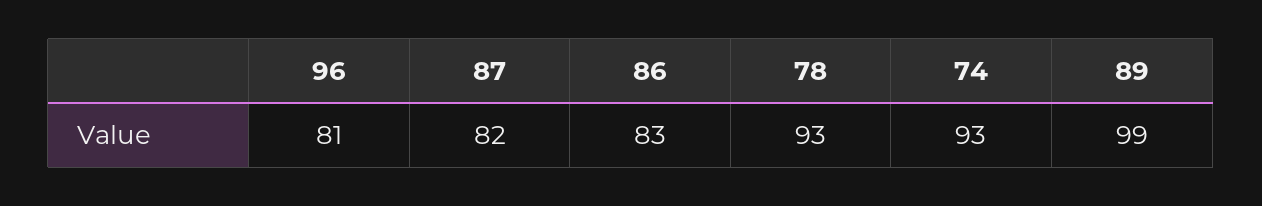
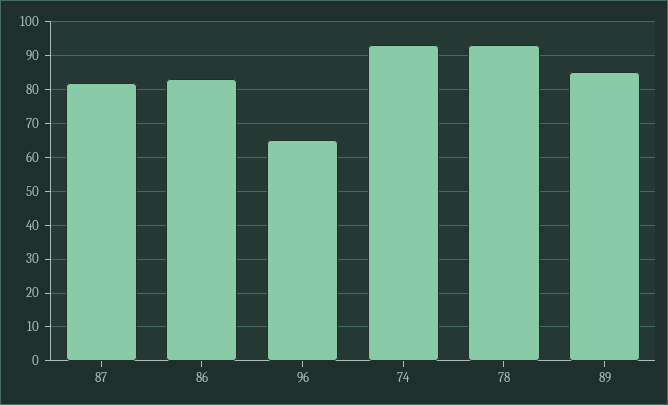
96: 81 -> 65
89: 99 -> 85

